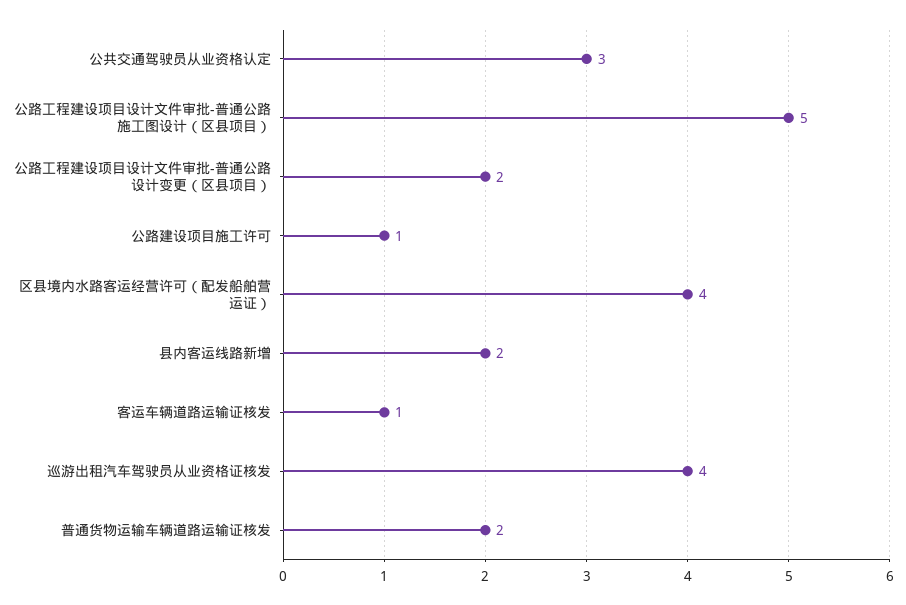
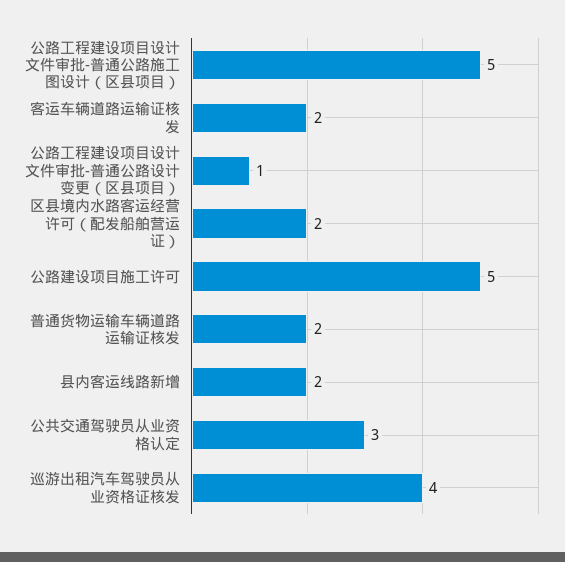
公路工程建设项目设计文件审批-普通公路设计变更（区县项目）: 2 -> 1
公路建设项目施工许可: 1 -> 5
区县境内水路客运经营许可（配发船舶营运证）: 4 -> 2
客运车辆道路运输证核发: 1 -> 2

